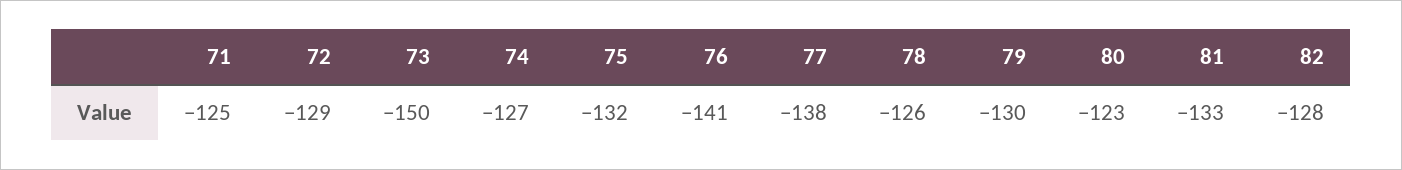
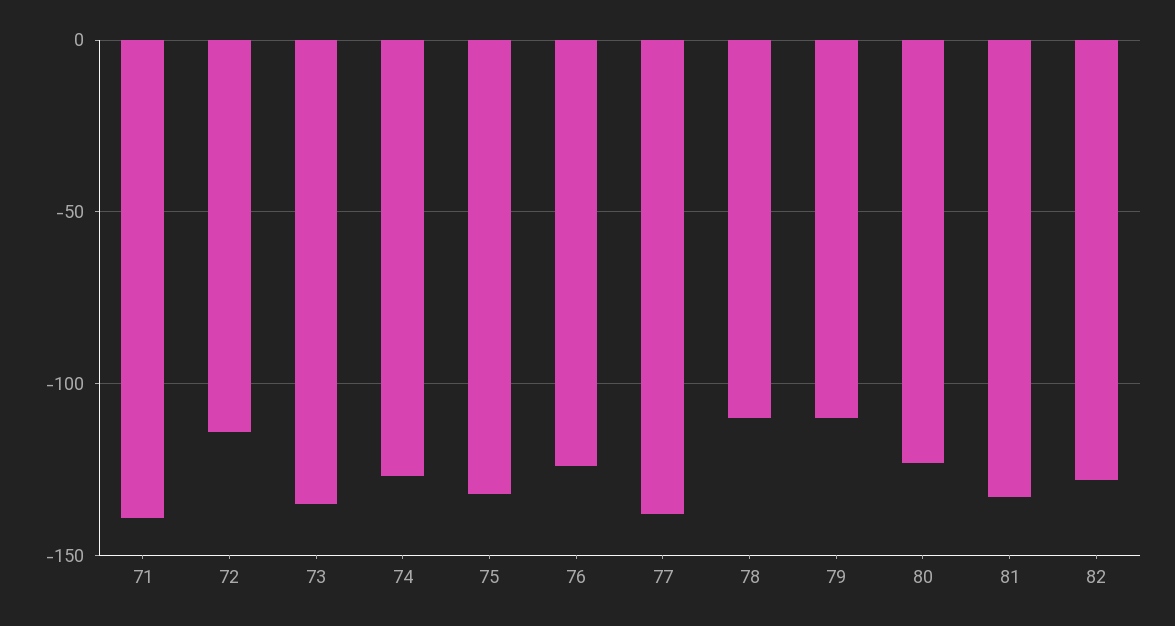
71: -125 -> -140
72: -129 -> -115
73: -150 -> -135
76: -141 -> -125
78: -126 -> -110
79: -130 -> -110

